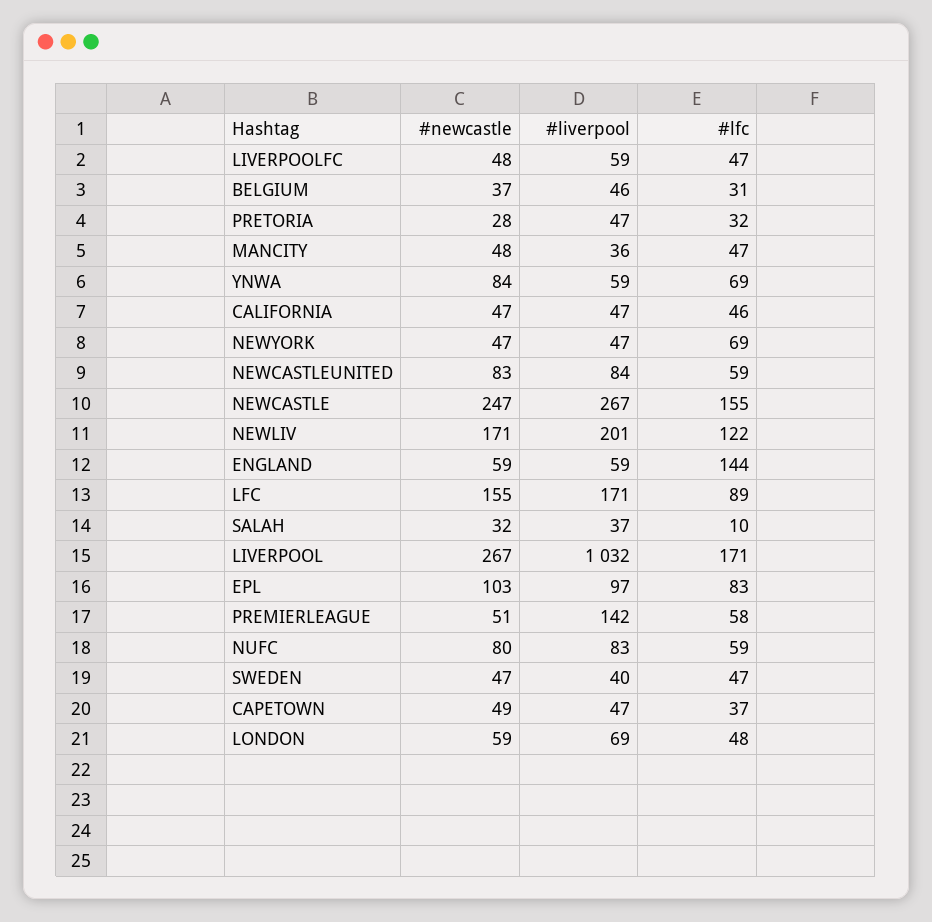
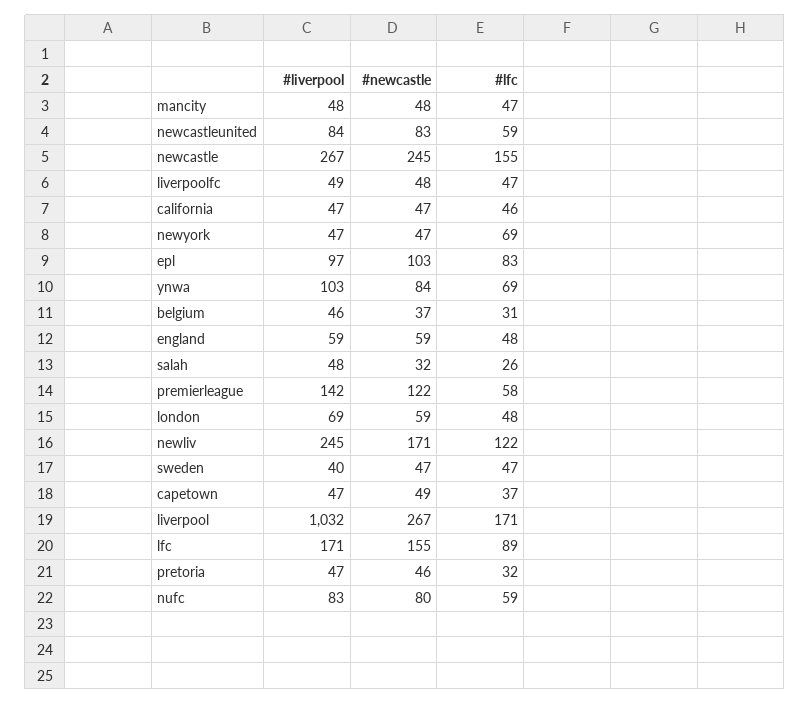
#liverpool, LIVERPOOLFC: 59 -> 49
#newcastle, PRETORIA: 28 -> 46
#liverpool, MANCITY: 36 -> 48
#liverpool, YNWA: 59 -> 103
#newcastle, NEWCASTLE: 247 -> 245
#liverpool, NEWLIV: 201 -> 245
#lfc, ENGLAND: 144 -> 48
#liverpool, SALAH: 37 -> 48
#lfc, SALAH: 10 -> 26
#newcastle, PREMIERLEAGUE: 51 -> 122

